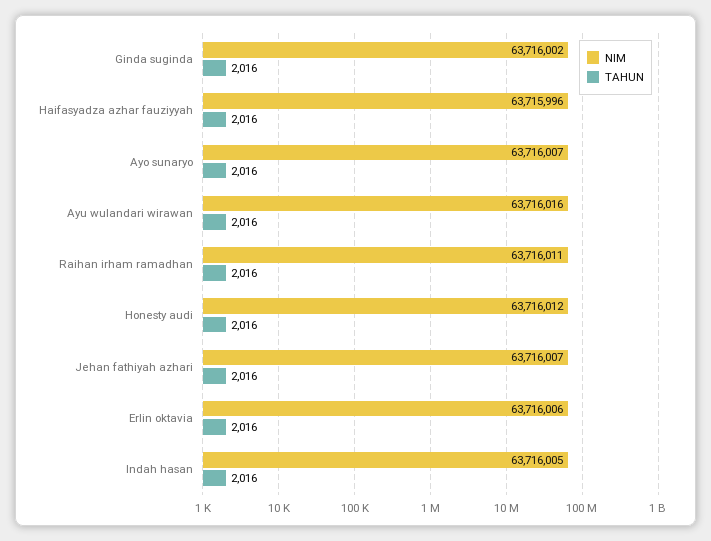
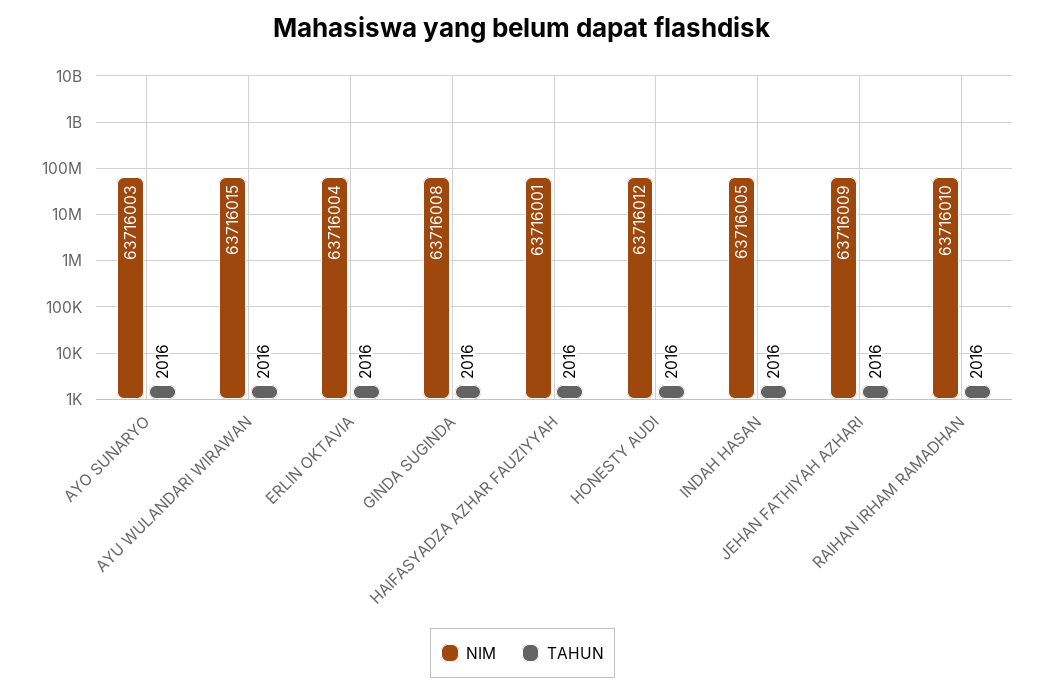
NIM, Ginda suginda: 63716002 -> 63716008
NIM, Haifasyadza azhar fauziyyah: 63715996 -> 63716001
NIM, Ayo sunaryo: 63716007 -> 63716003
NIM, Ayu wulandari wirawan: 63716016 -> 63716015
NIM, Raihan irham ramadhan: 63716011 -> 63716010
NIM, Jehan fathiyah azhari: 63716007 -> 63716009
NIM, Erlin oktavia: 63716006 -> 63716004

